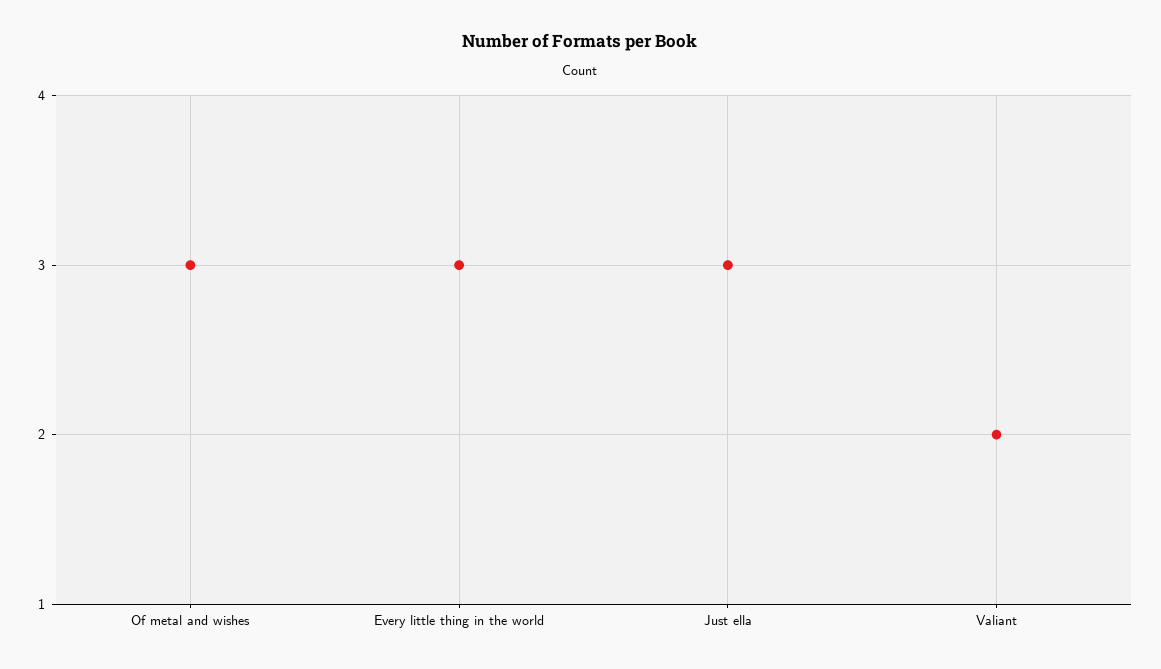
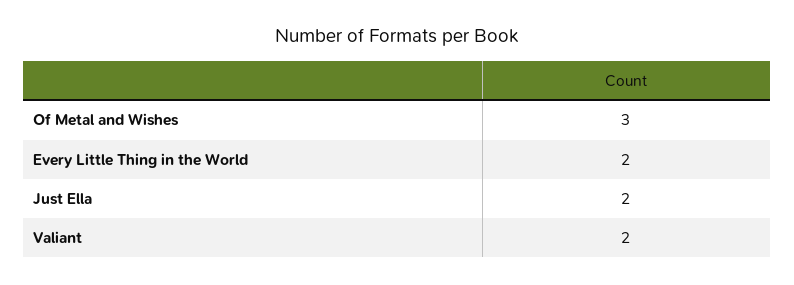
Every little thing in the world: 3 -> 2
Just ella: 3 -> 2

